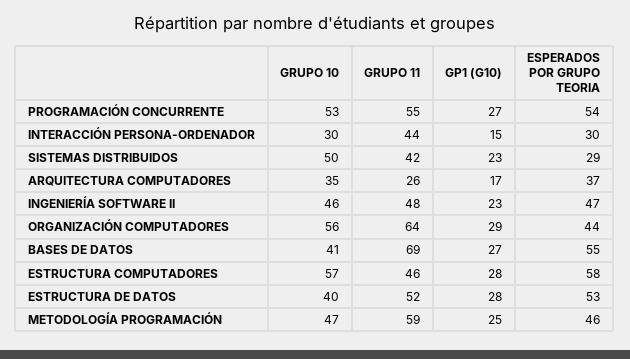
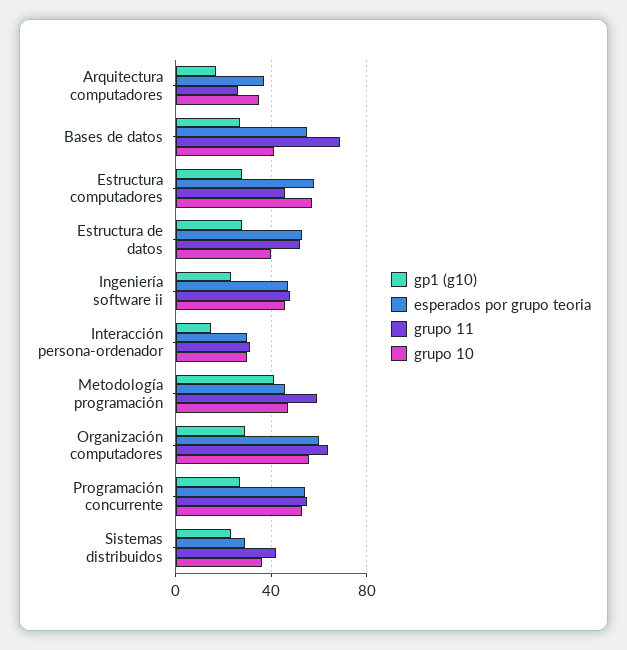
GRUPO 11, INTERACCIÓN PERSONA-ORDENADOR: 44 -> 30
GRUPO 10, SISTEMAS DISTRIBUIDOS: 50 -> 35
ESPERADOS POR GRUPO TEORIA, ORGANIZACIÓN COMPUTADORES: 44 -> 60
GP1 (G10), METODOLOGÍA PROGRAMACIÓN: 25 -> 40

